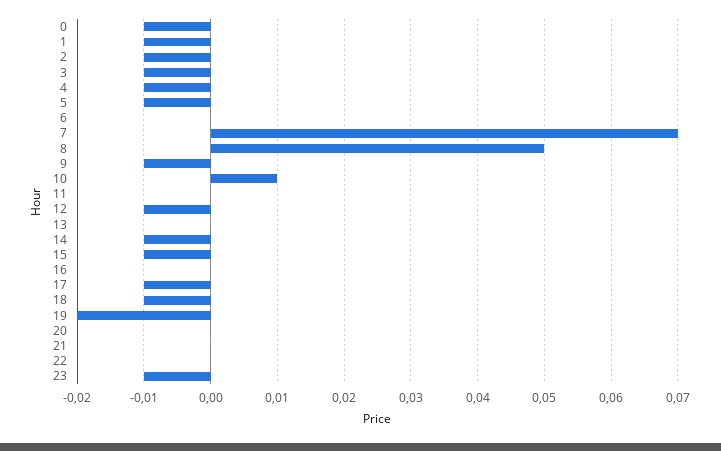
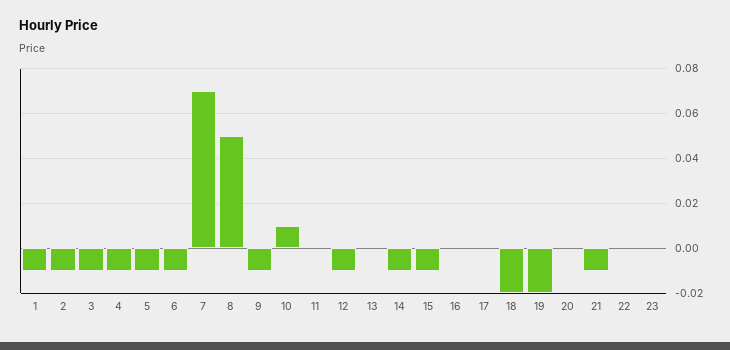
0: -0.01 -> none
6: 0 -> -0.01
17: -0.01 -> 0
18: -0.01 -> -0.02
21: 0 -> -0.01
23: -0.01 -> 0

